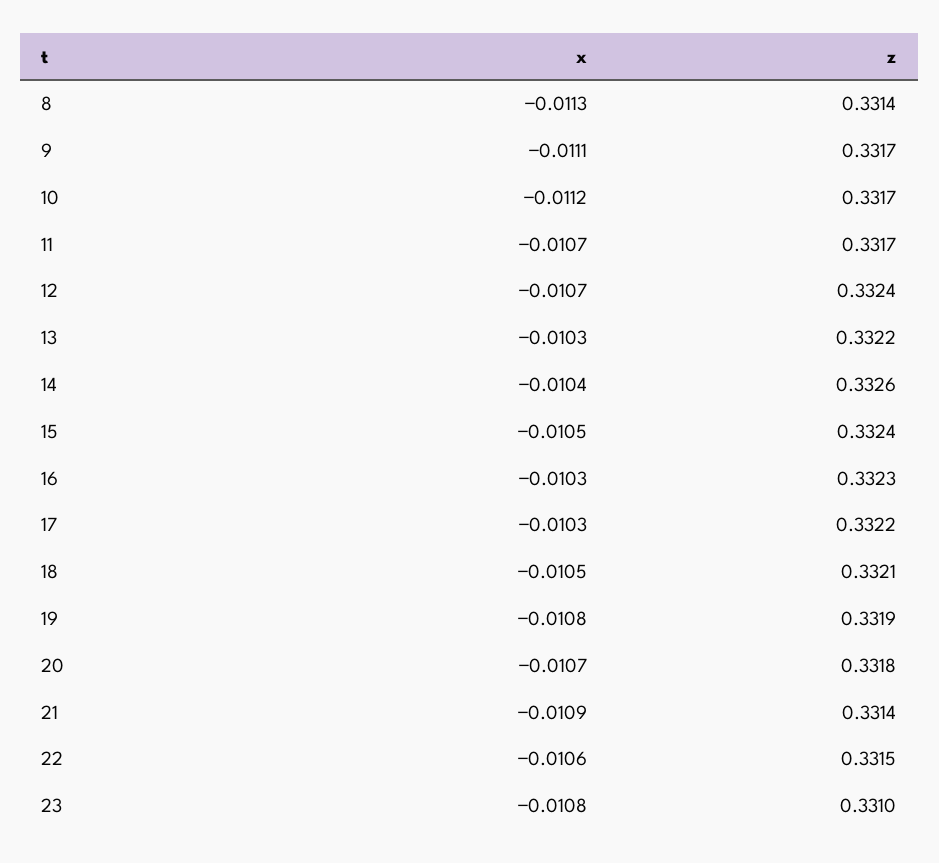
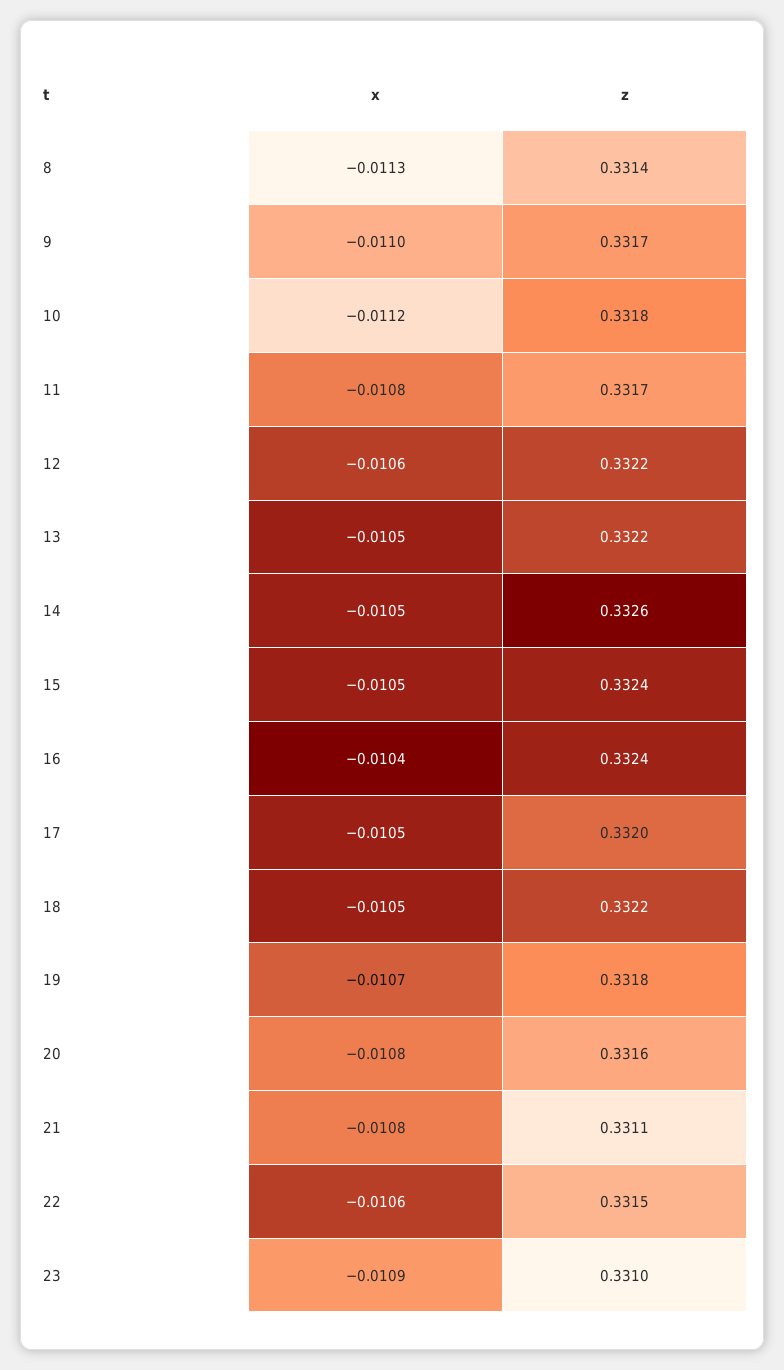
x, 9: -0.0111 -> -0.011
z, 10: 0.3317 -> 0.3318
x, 11: -0.0107 -> -0.0108
x, 12: -0.0107 -> -0.0106
z, 12: 0.3324 -> 0.3322
x, 13: -0.0103 -> -0.0105
x, 14: -0.0104 -> -0.0105
x, 16: -0.0103 -> -0.0104
z, 16: 0.3323 -> 0.3324
x, 17: -0.0103 -> -0.0105
z, 17: 0.3322 -> 0.332
z, 18: 0.3321 -> 0.3322
x, 19: -0.0108 -> -0.0107
z, 19: 0.3319 -> 0.3318
x, 20: -0.0107 -> -0.0108
z, 20: 0.3318 -> 0.3316
x, 21: -0.0109 -> -0.0108
z, 21: 0.3314 -> 0.3311
x, 23: -0.0108 -> -0.0109

